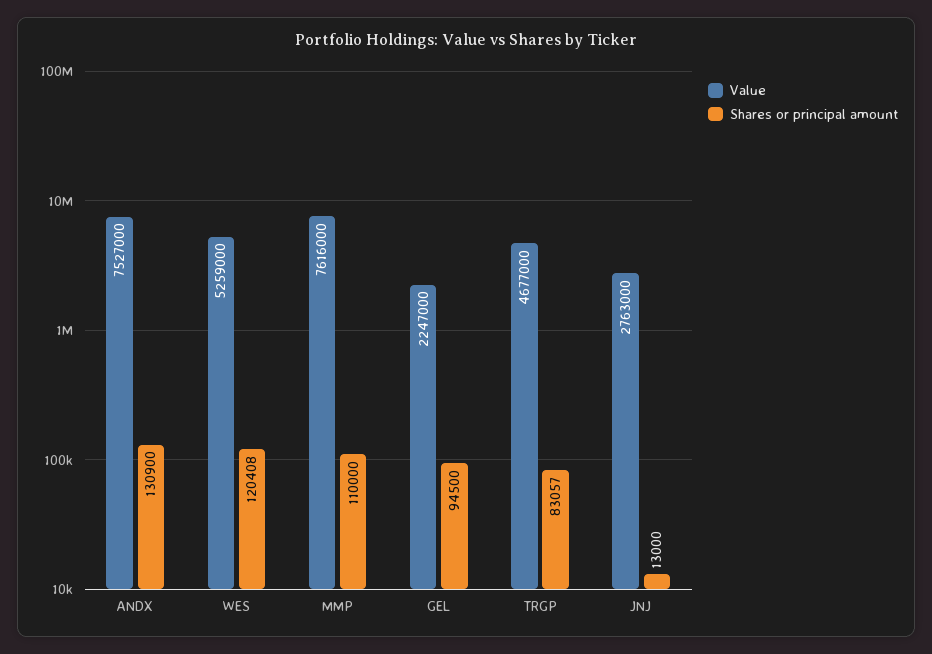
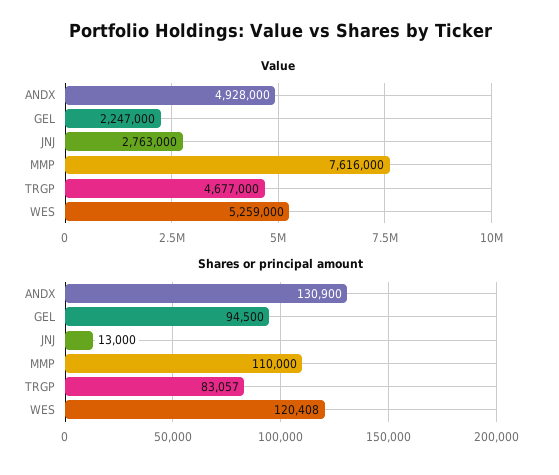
Value, ANDX: 7527000 -> 4928000

